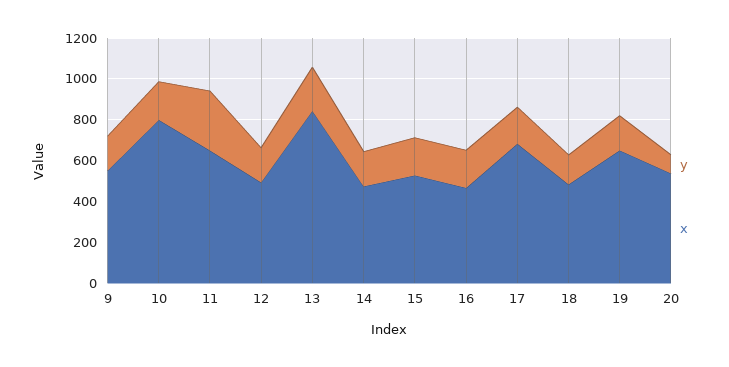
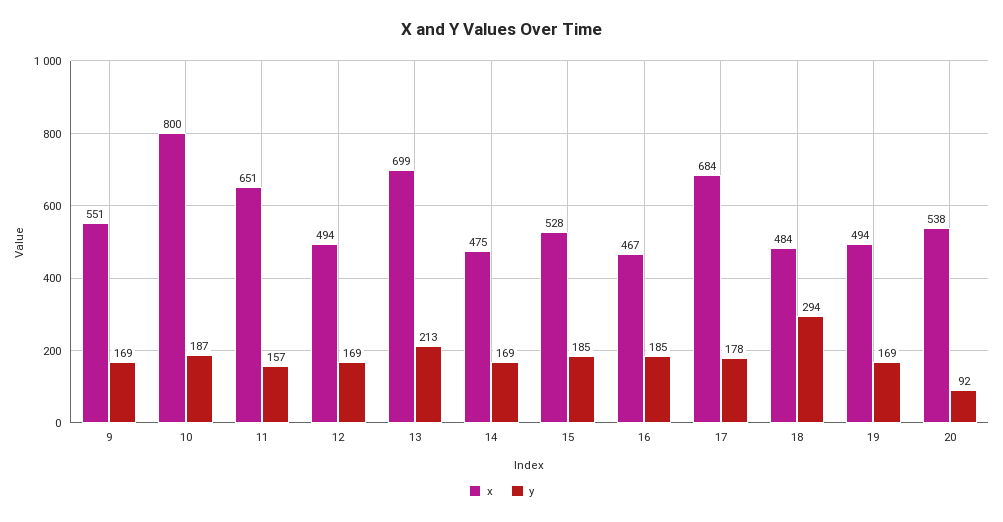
y, 11: 300 -> 157
x, 13: 850 -> 699
y, 18: 150 -> 294
x, 19: 650 -> 494

